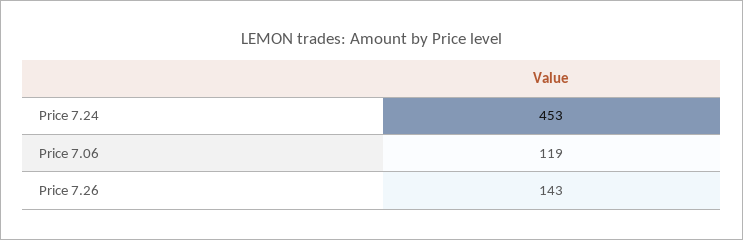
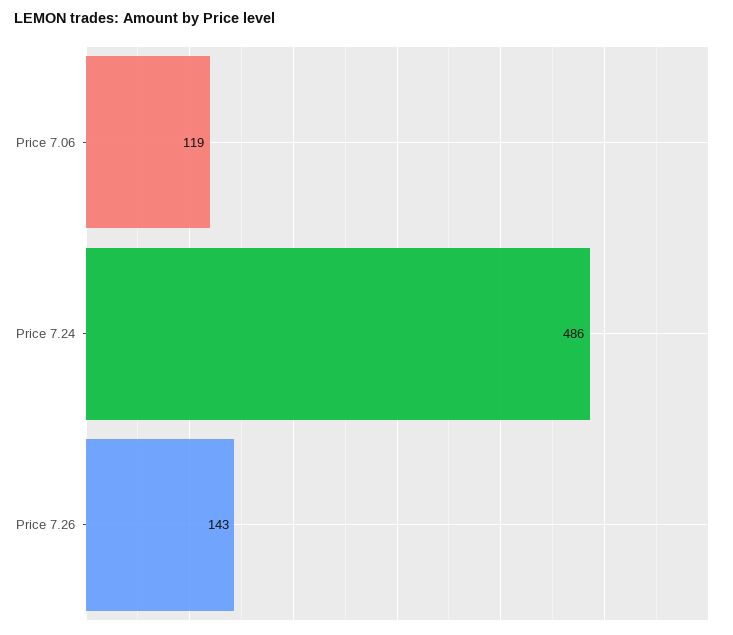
Price 7.24: 453 -> 486

